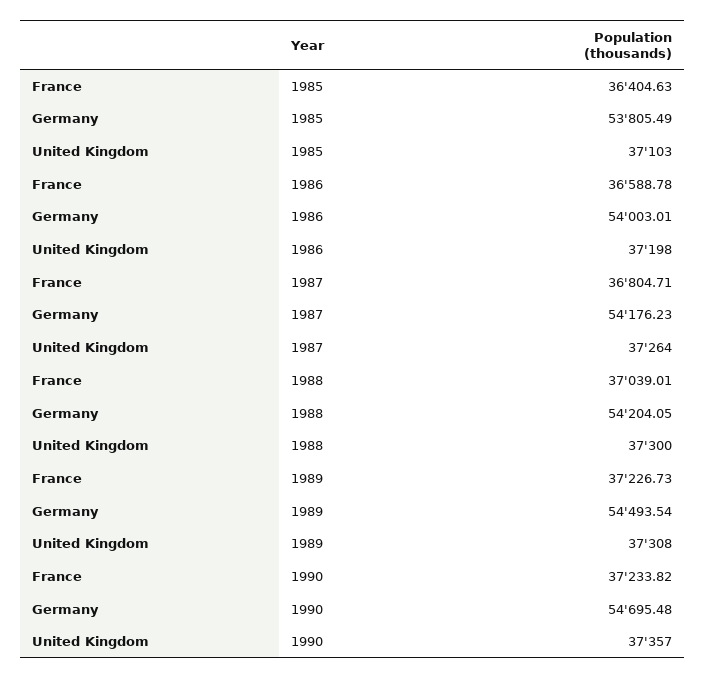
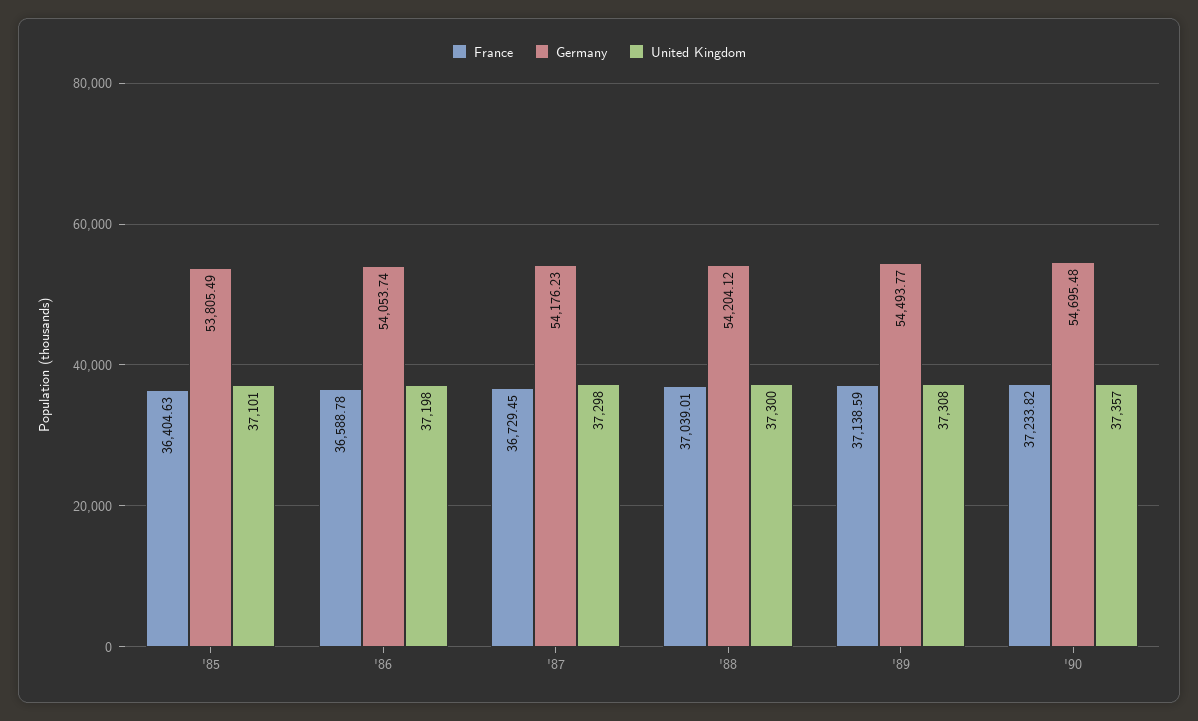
United Kingdom, 1985: 37103 -> 37101
Germany, 1986: 54003.01 -> 54053.74
France, 1987: 36804.71 -> 36729.45
United Kingdom, 1987: 37264 -> 37298
Germany, 1988: 54204.05 -> 54204.12
France, 1989: 37226.73 -> 37138.59
Germany, 1989: 54493.54 -> 54493.77

